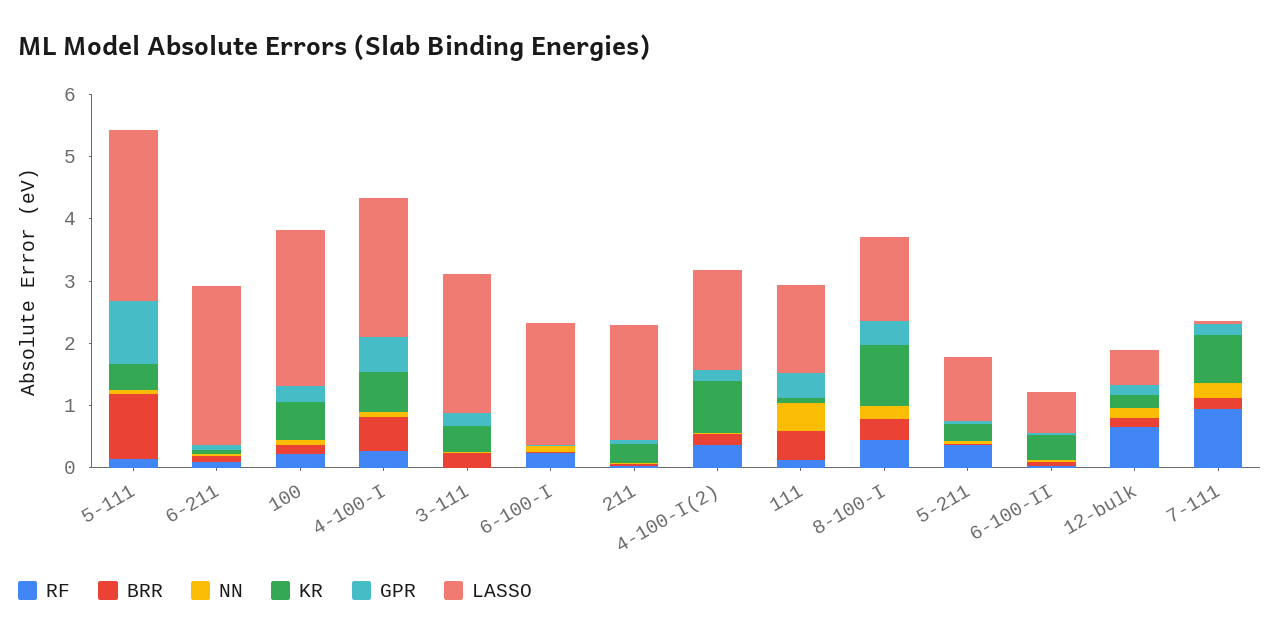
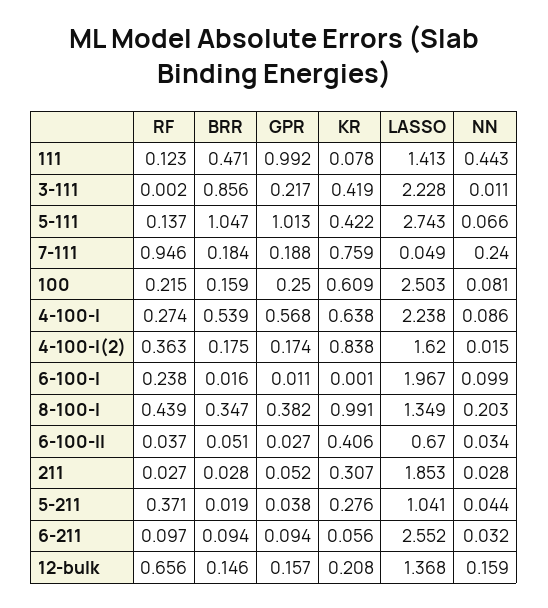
BRR, 3-111: 0.2 -> 0.856
GPR, 111: 0.4 -> 0.992
LASSO, 12-bulk: 0.6 -> 1.368

